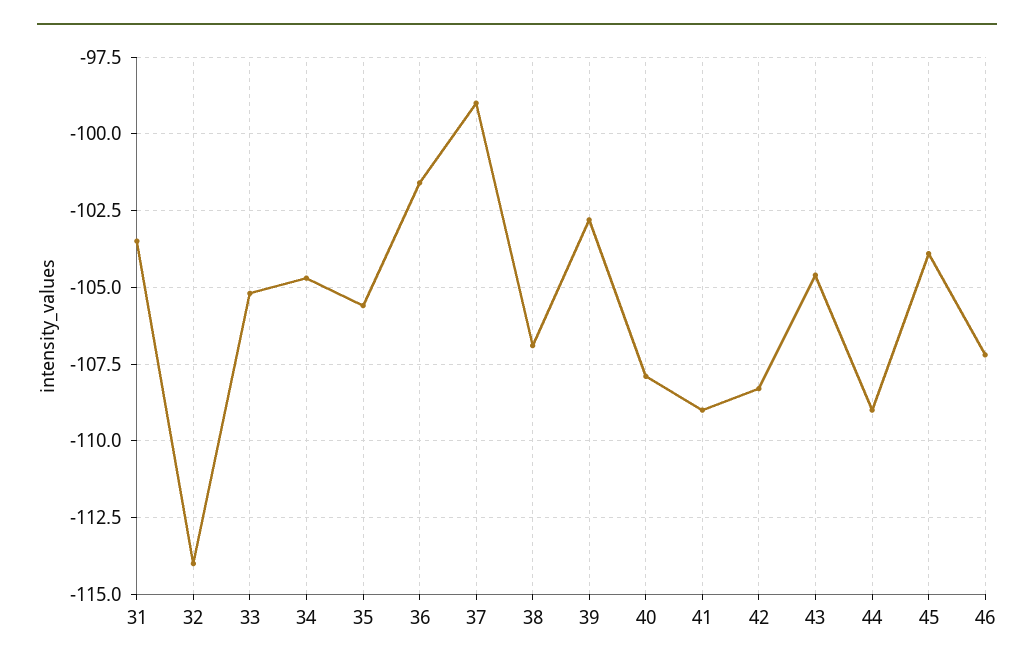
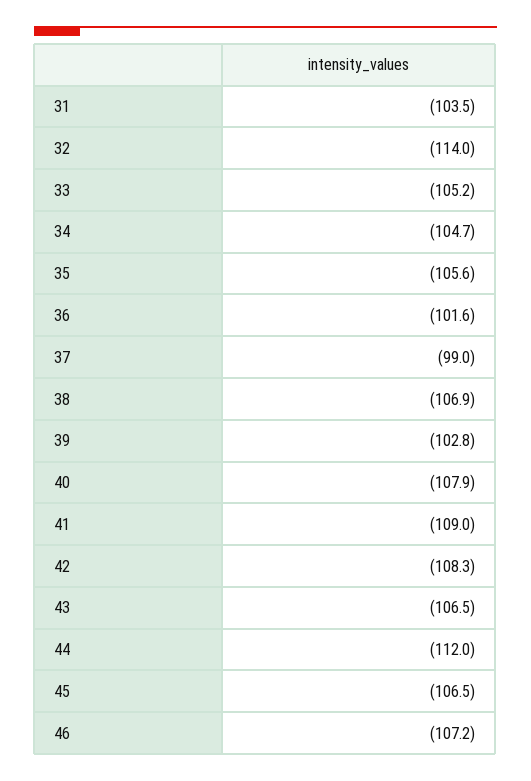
43: -104.5 -> -106.5
44: -109 -> -112
45: -104 -> -106.5

